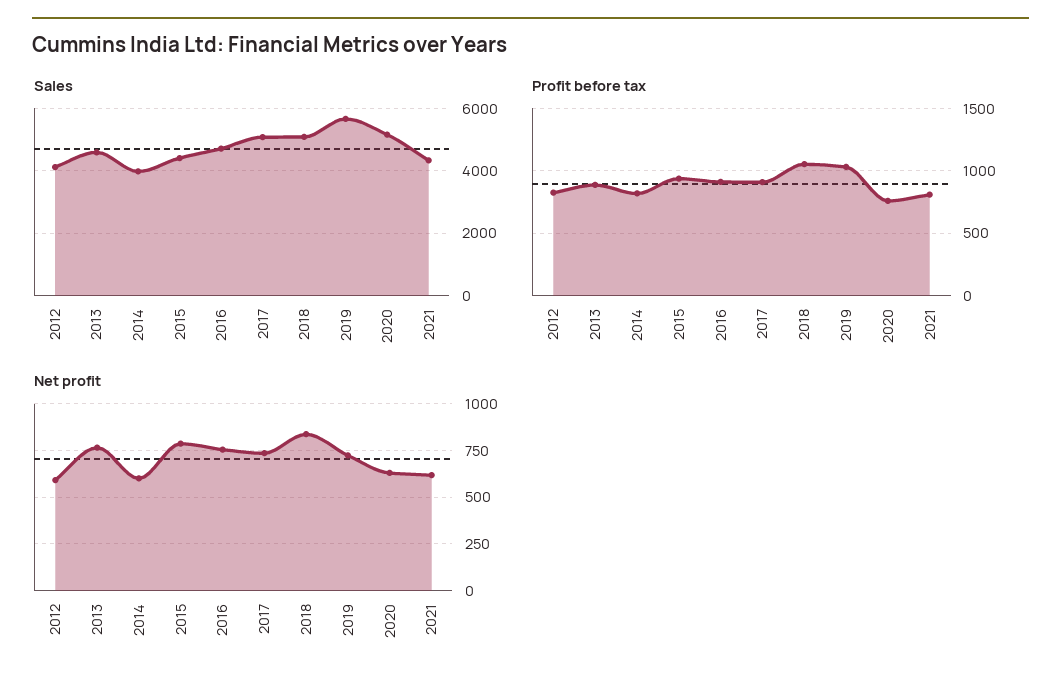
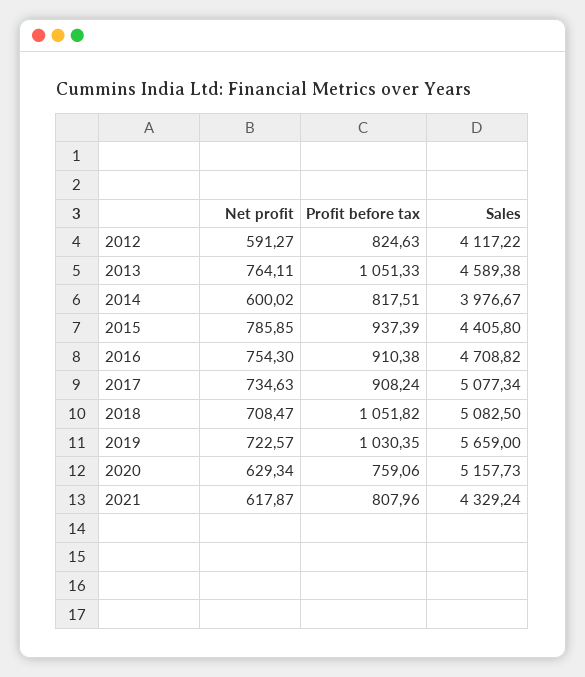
Profit before tax, 2013: 900 -> 1051.33
Net profit, 2018: 850 -> 708.47

